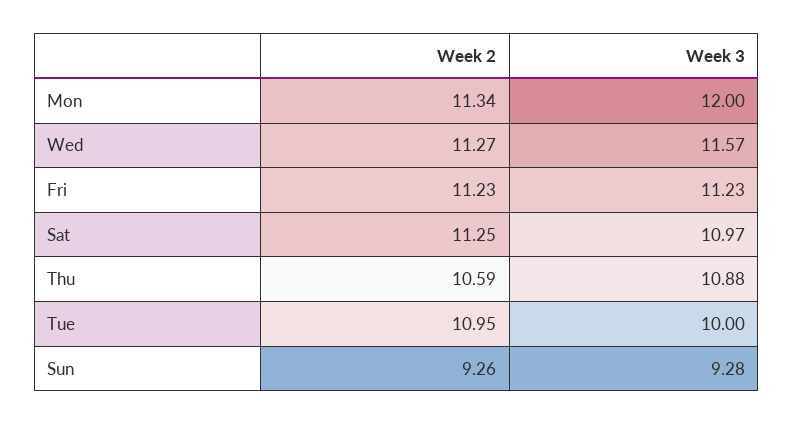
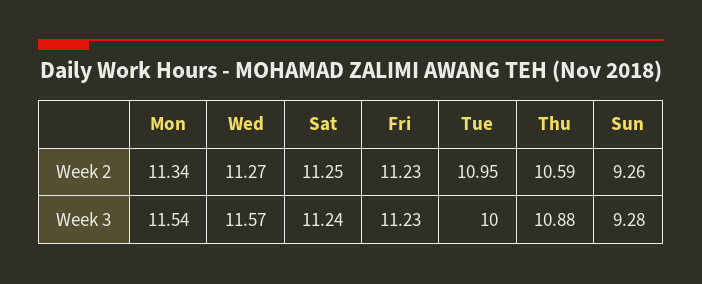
Week 3, Mon: 12 -> 11.54
Week 3, Sat: 10.97 -> 11.24

